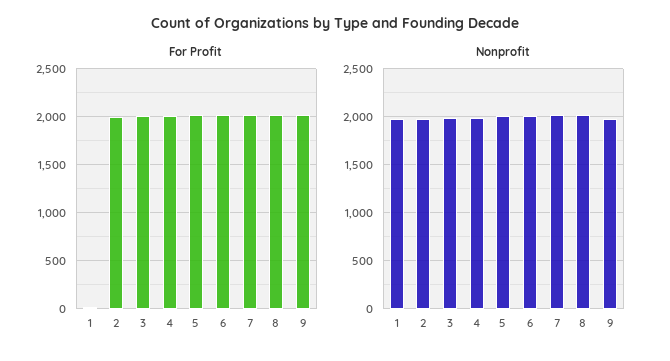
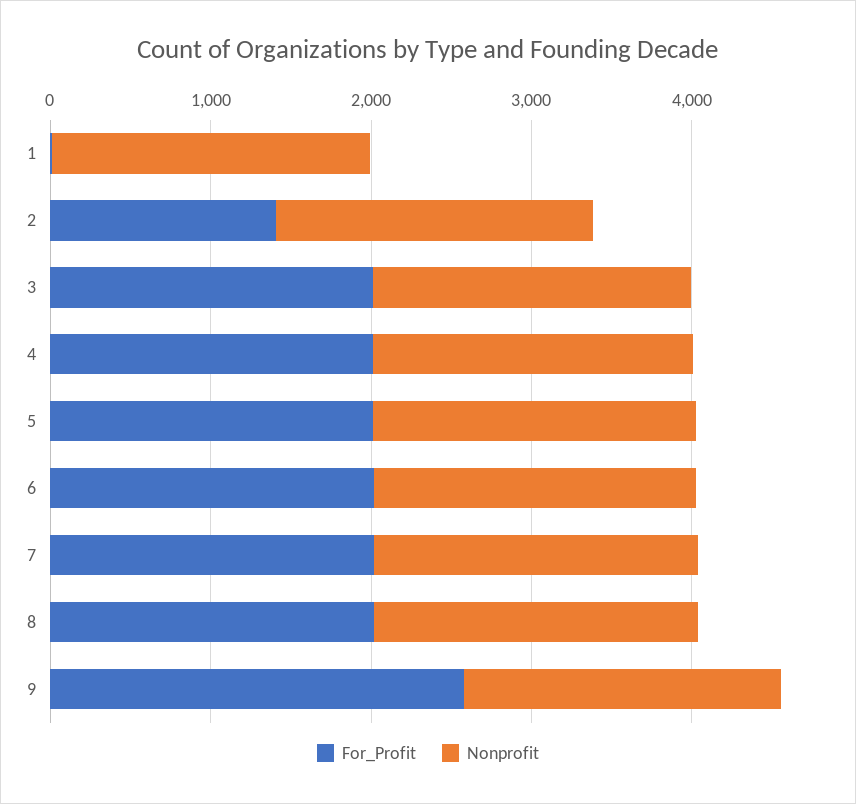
For Profit, 2: 2000 -> 1400
For Profit, 9: 2000 -> 2600

